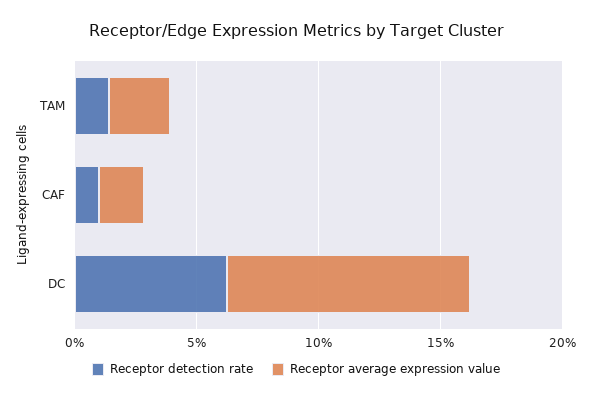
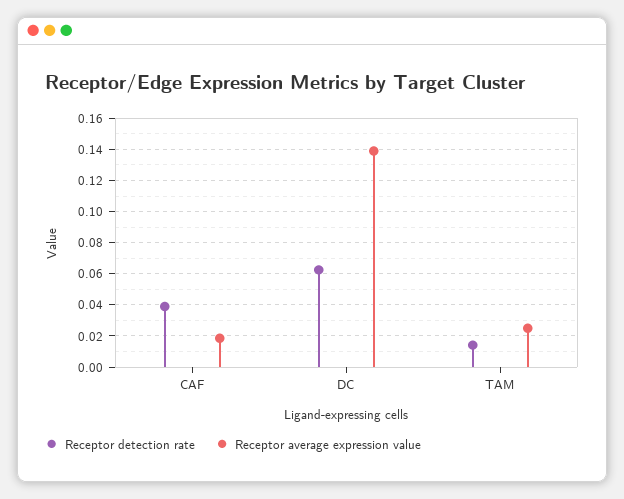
Receptor detection rate, CAF: 0.01 -> 0.04
Receptor average expression value, DC: 0.1 -> 0.14

